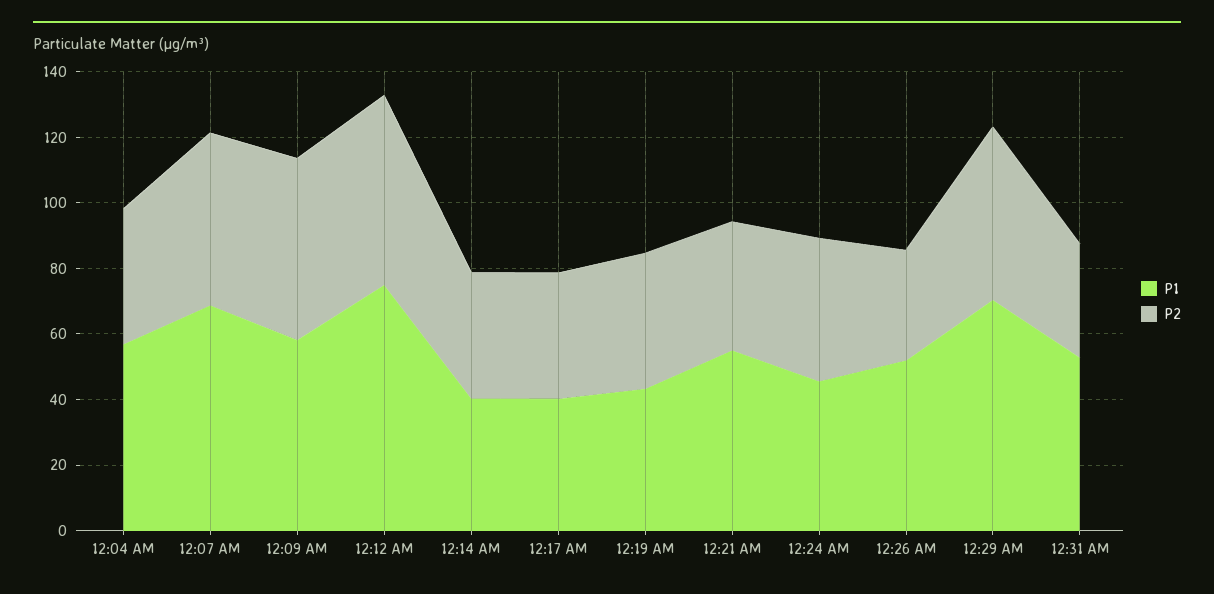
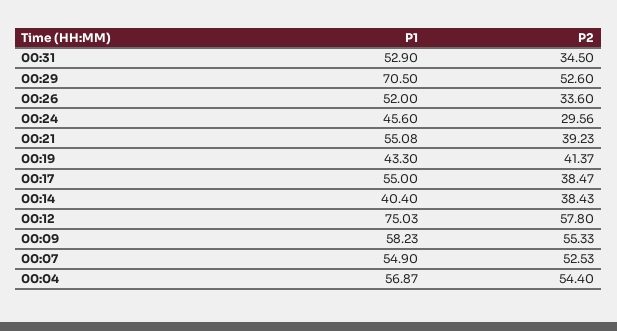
P2, 12:04 AM: 40 -> 54.4
P1, 12:07 AM: 70 -> 54.9
P1, 12:17 AM: 40 -> 55
P2, 12:24 AM: 45 -> 29.56

